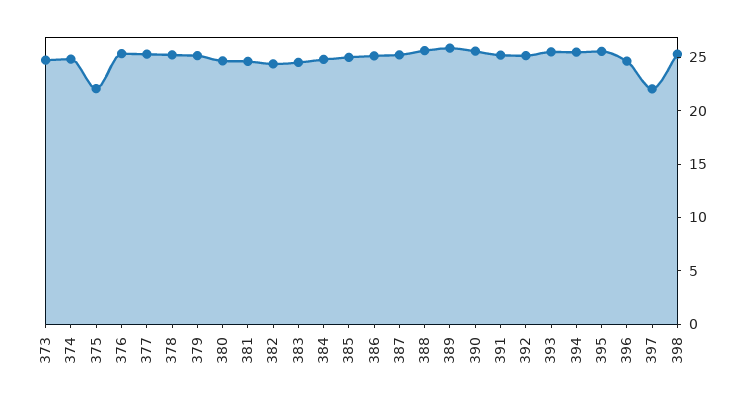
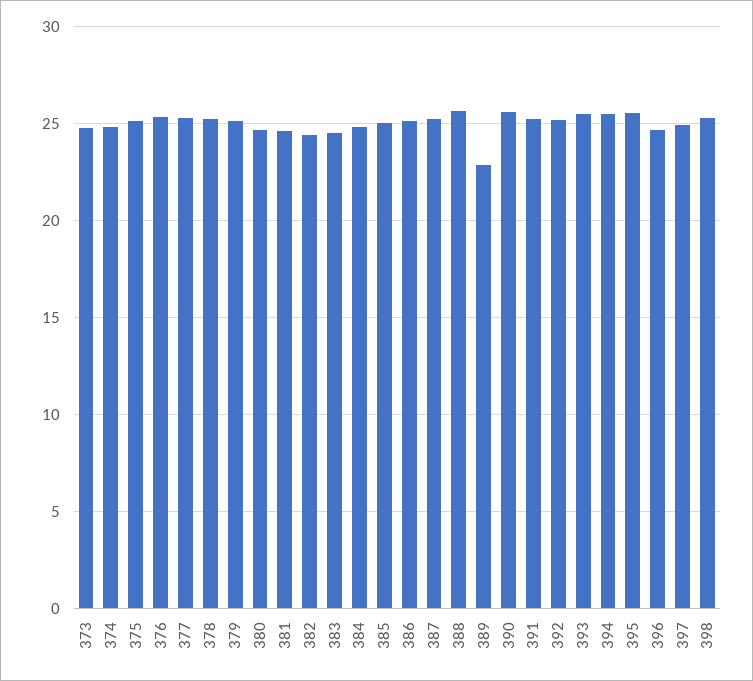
375: 22 -> 25
389: 26 -> 23
397: 22 -> 25

